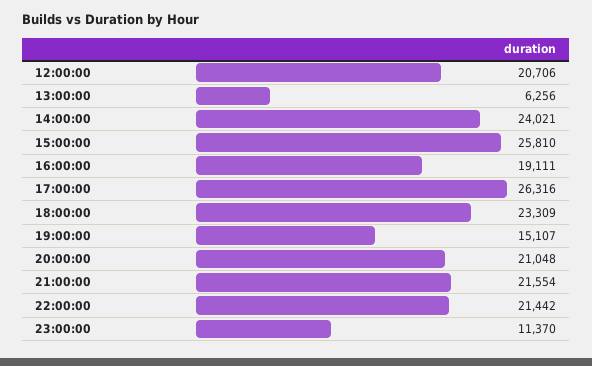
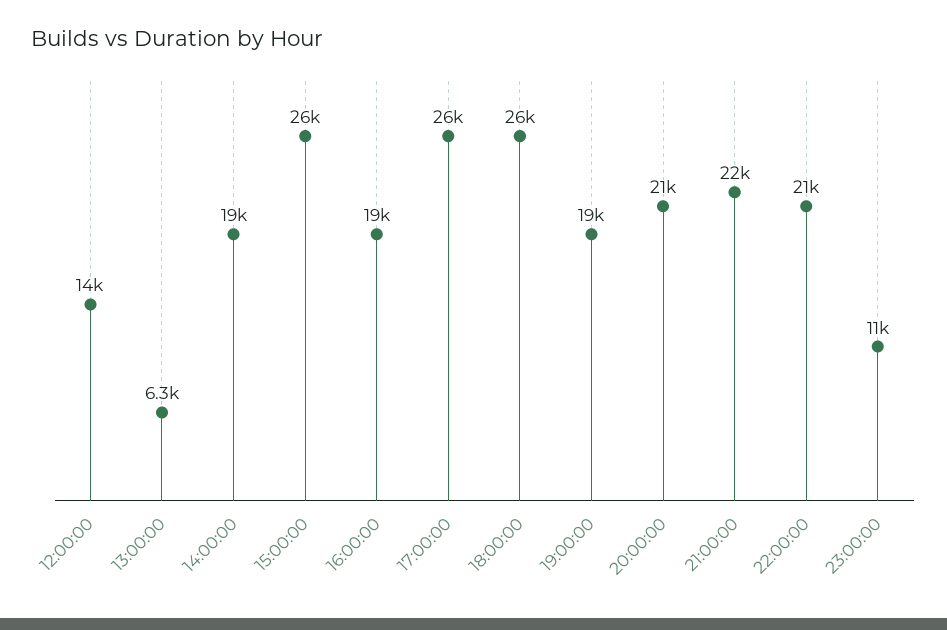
12:00:00: 20706 -> 14000
14:00:00: 24021 -> 19000
18:00:00: 23309 -> 26000
19:00:00: 15107 -> 19000

